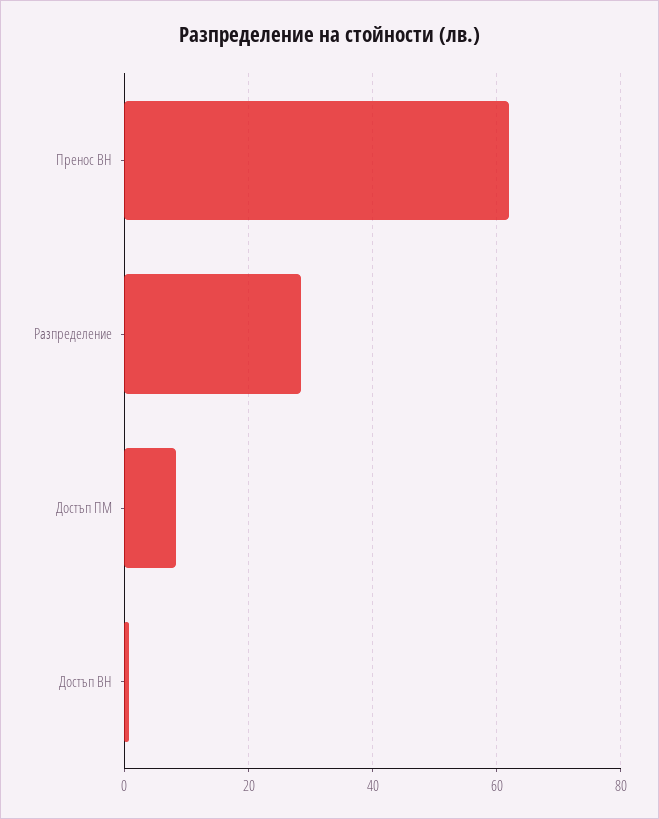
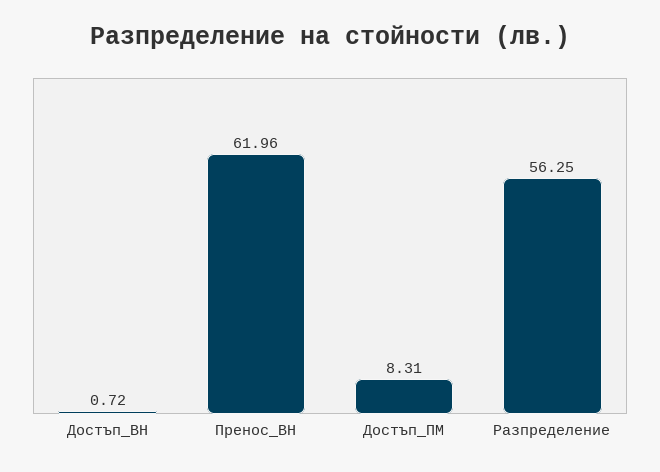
Разпределение: 28 -> 56.25

